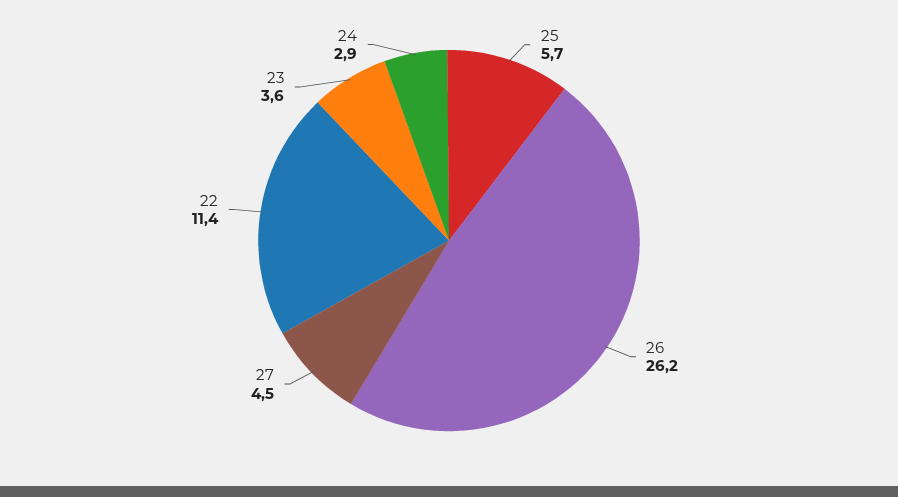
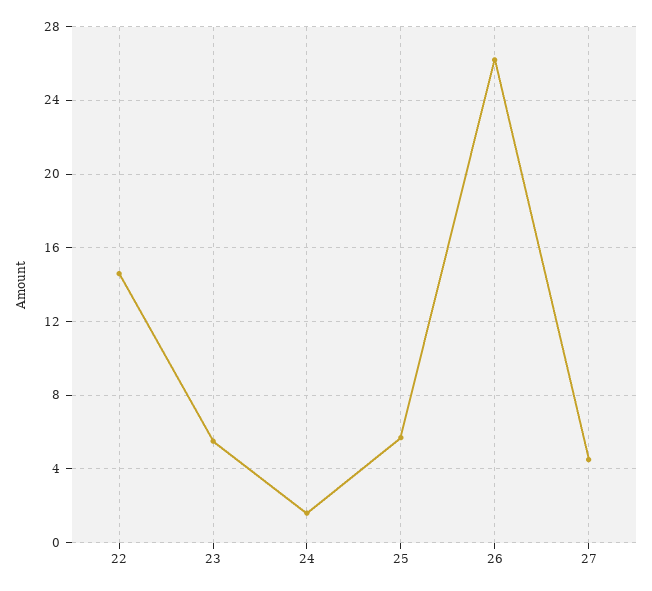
22: 11.4 -> 14.5
23: 3.6 -> 5.5
24: 2.9 -> 1.5

